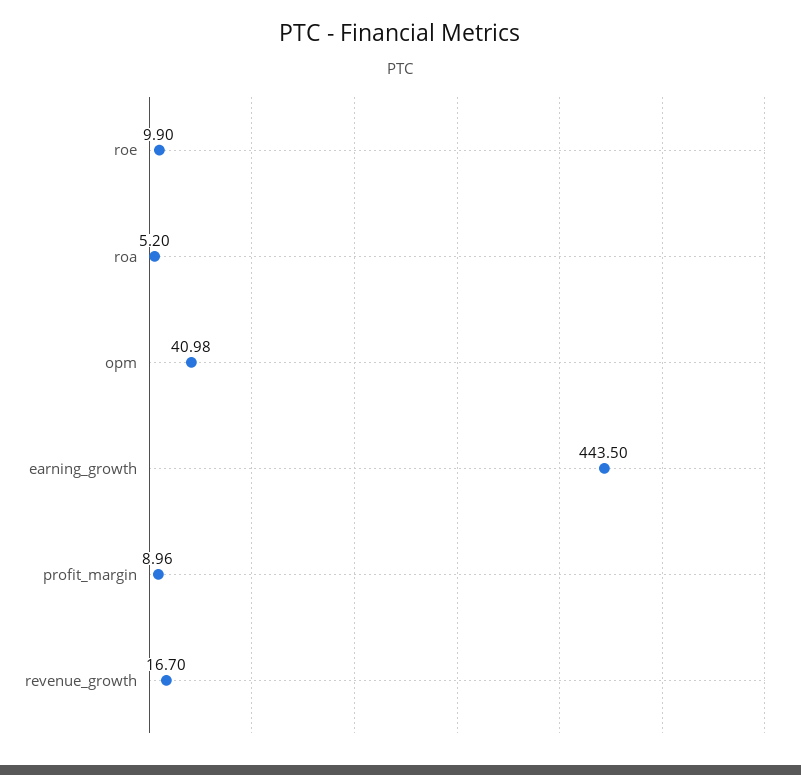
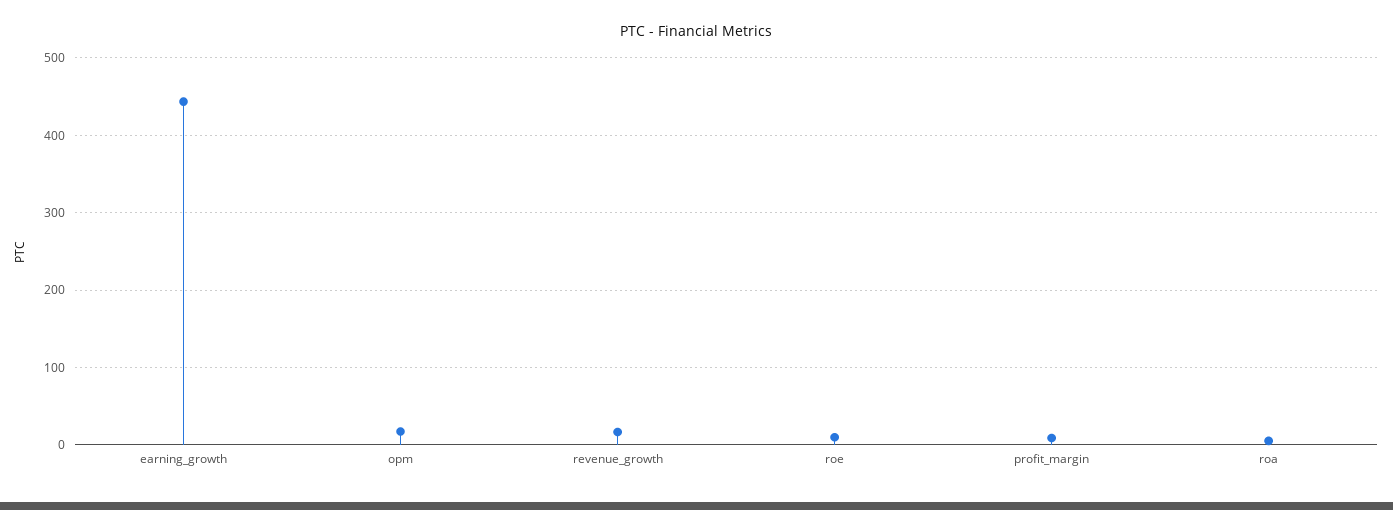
opm: 40.98 -> 20

